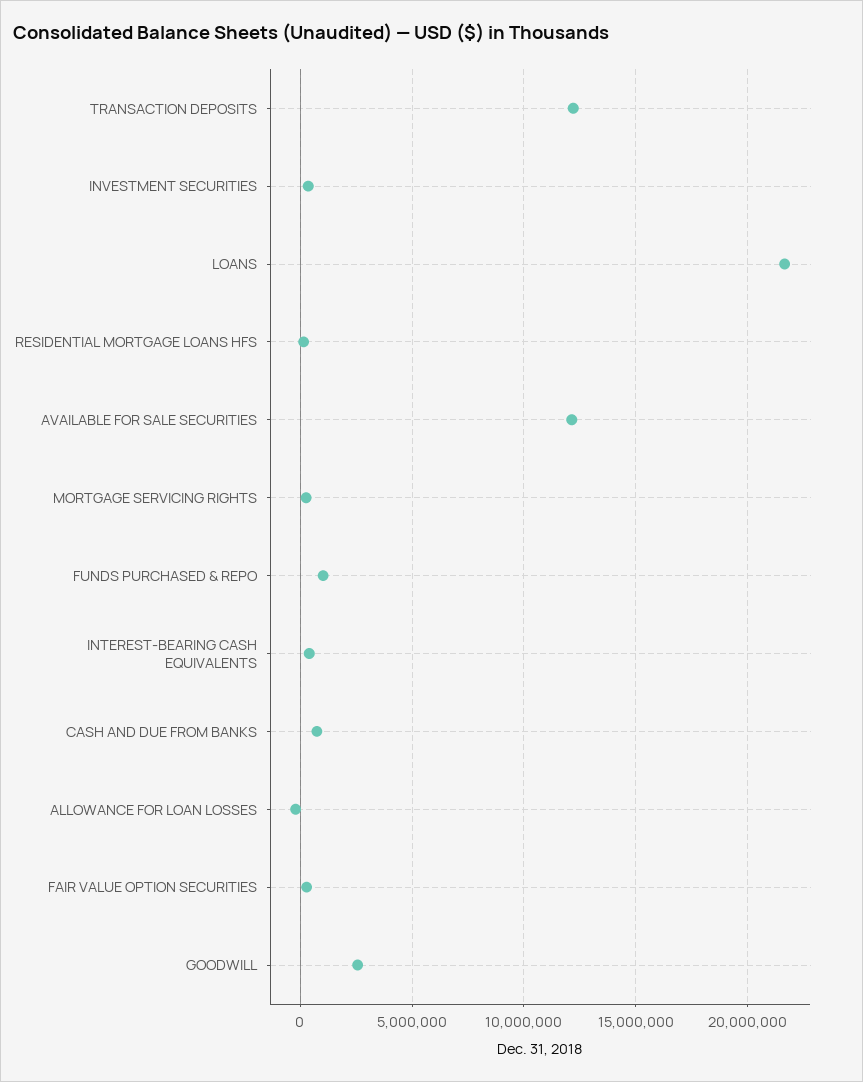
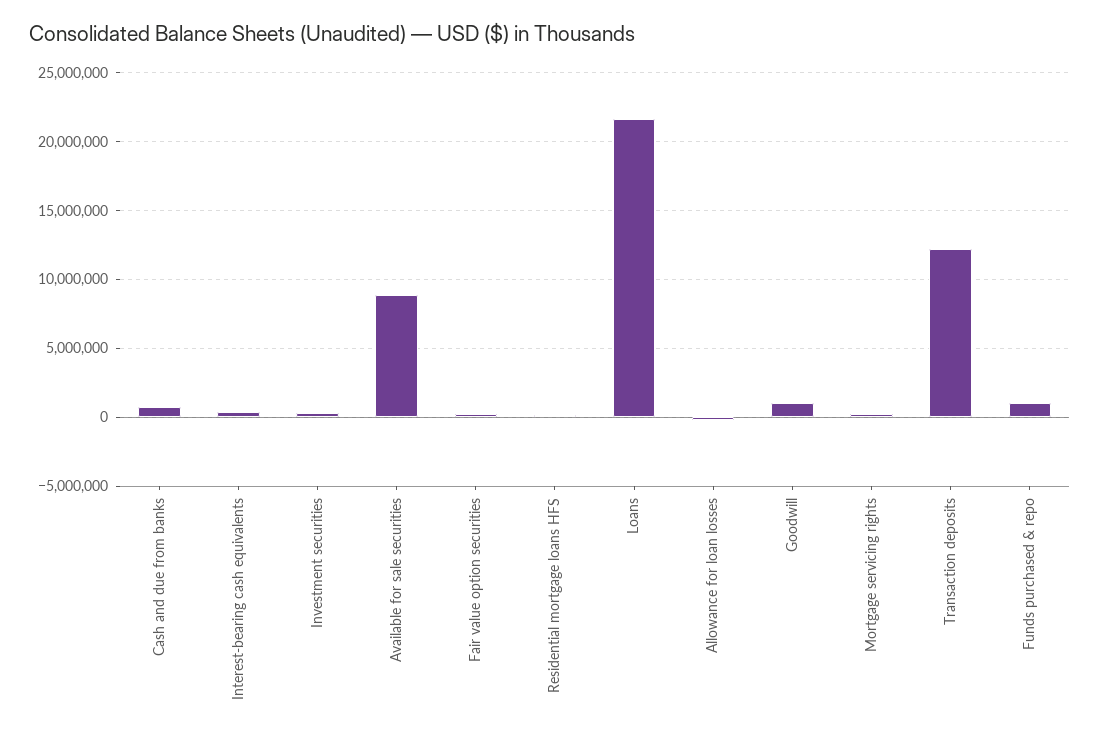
AVAILABLE FOR SALE SECURITIES: 12000000 -> 9000000
GOODWILL: 2500000 -> 1000000

